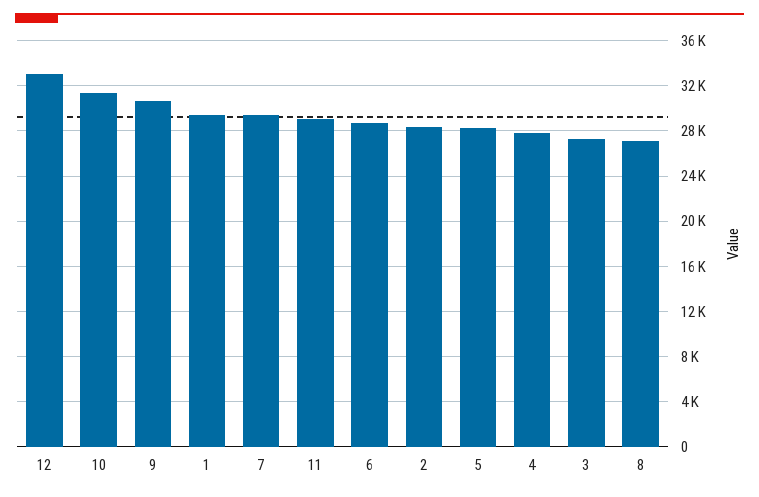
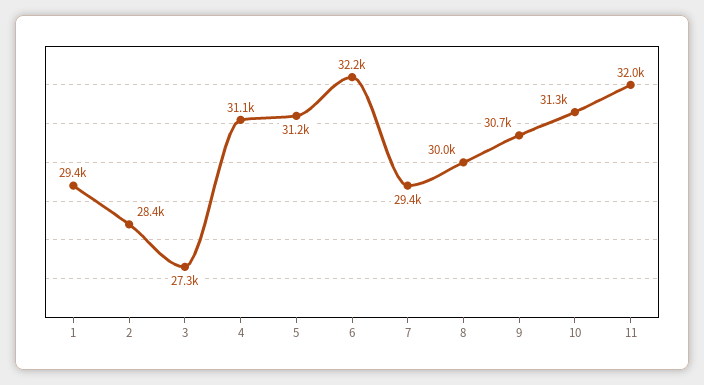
12: 33000 -> none
11: 29000 -> 32000
6: 29000 -> 32200
5: 28000 -> 31200
4: 28000 -> 31100
8: 27000 -> 30000

